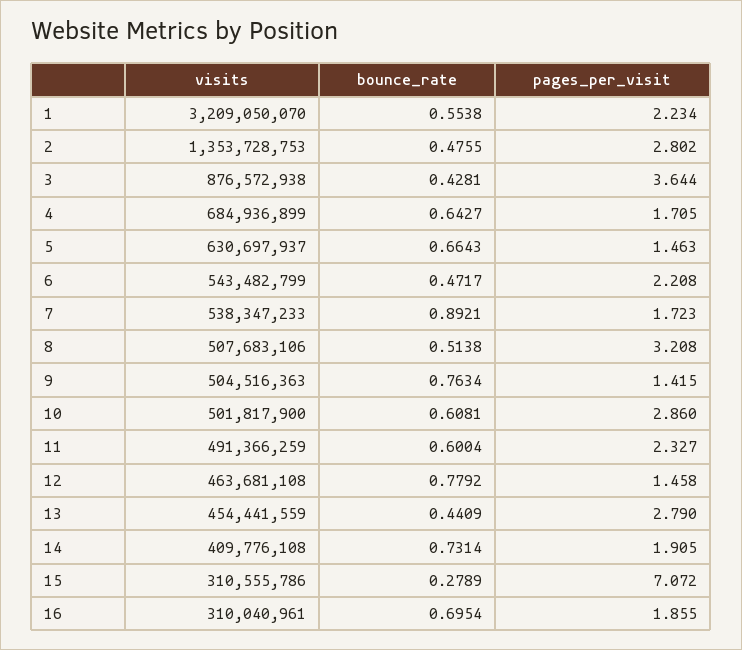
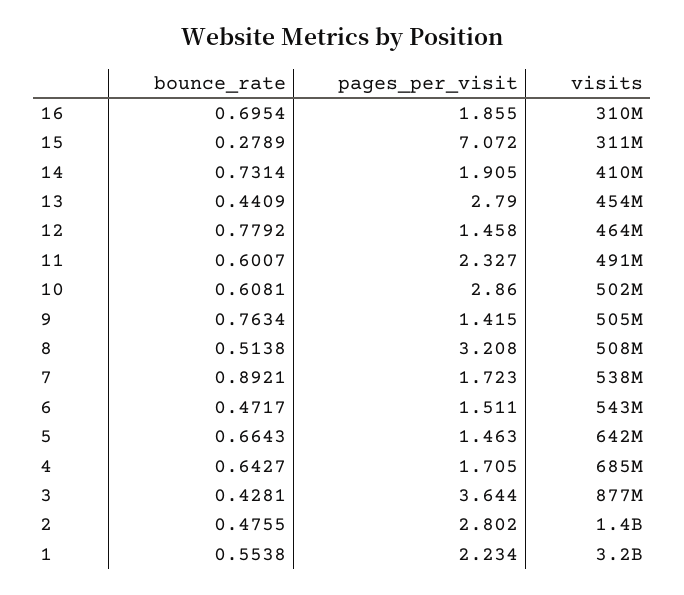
visits, 5: 630697937 -> 642000000
pages_per_visit, 6: 2.208 -> 1.511
bounce_rate, 11: 0.6004 -> 0.6007

